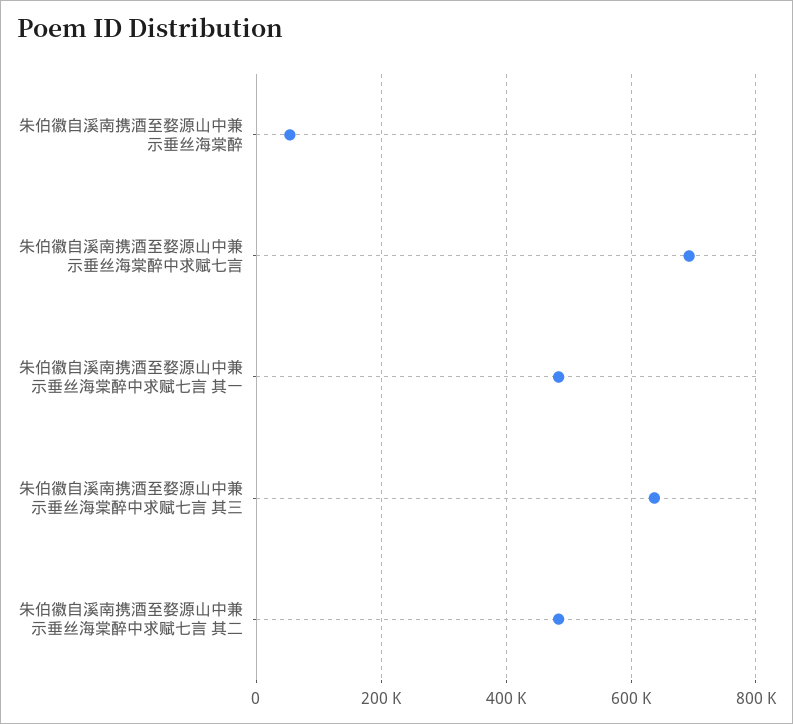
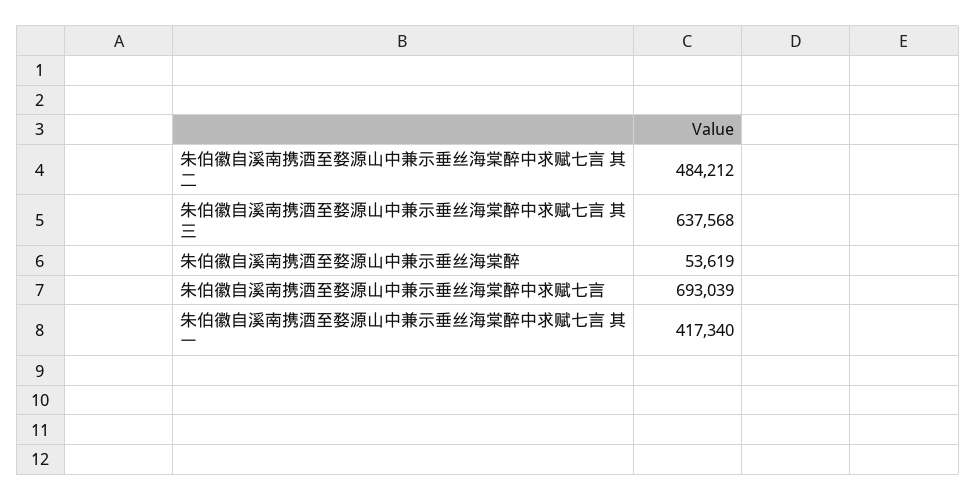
朱伯徽自溪南携酒至婺源山中兼示垂丝海棠醉中求赋七言 其一: 480000 -> 417340

